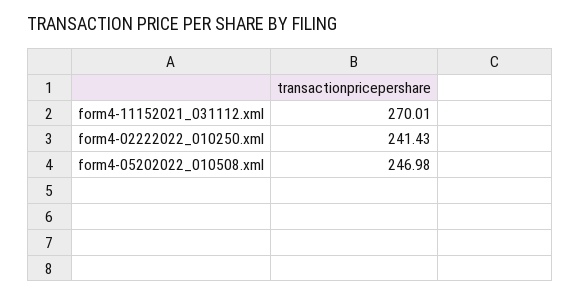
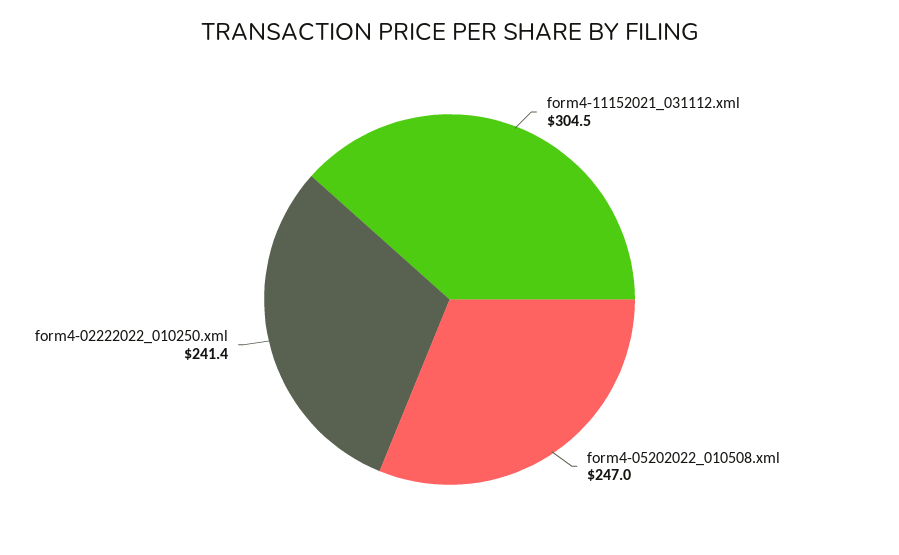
form4-11152021_031112.xml: 270.01 -> 304.5

